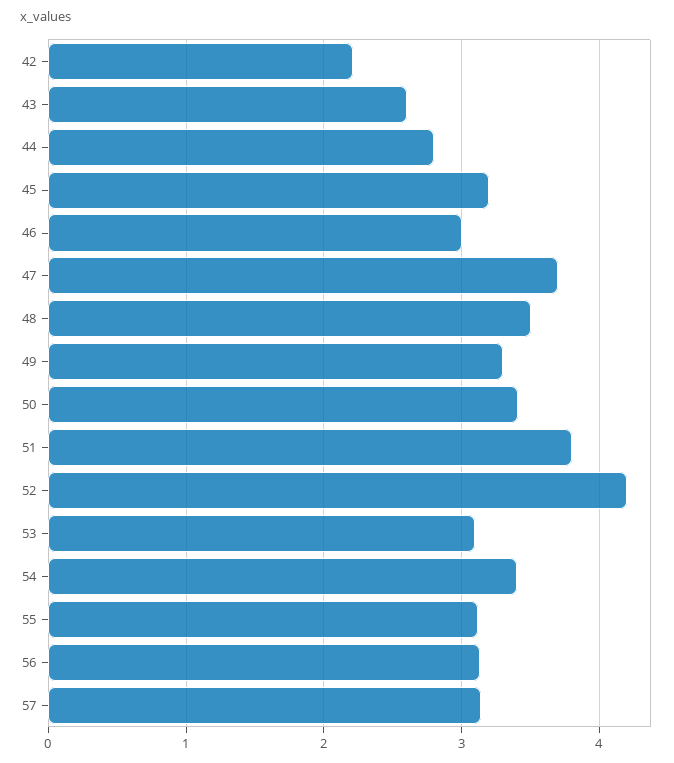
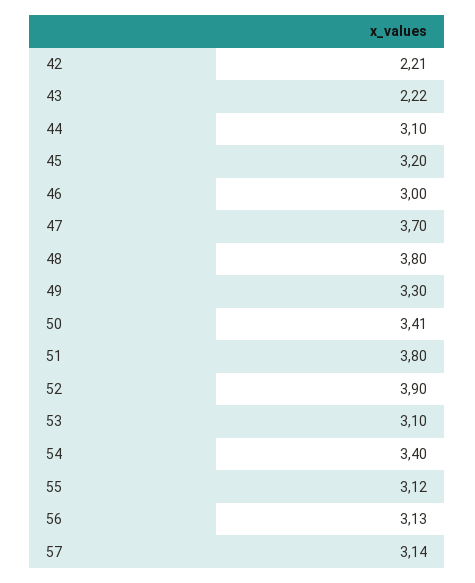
43: 2.6 -> 2.22
44: 2.8 -> 3.1
48: 3.5 -> 3.8
52: 4.2 -> 3.9

